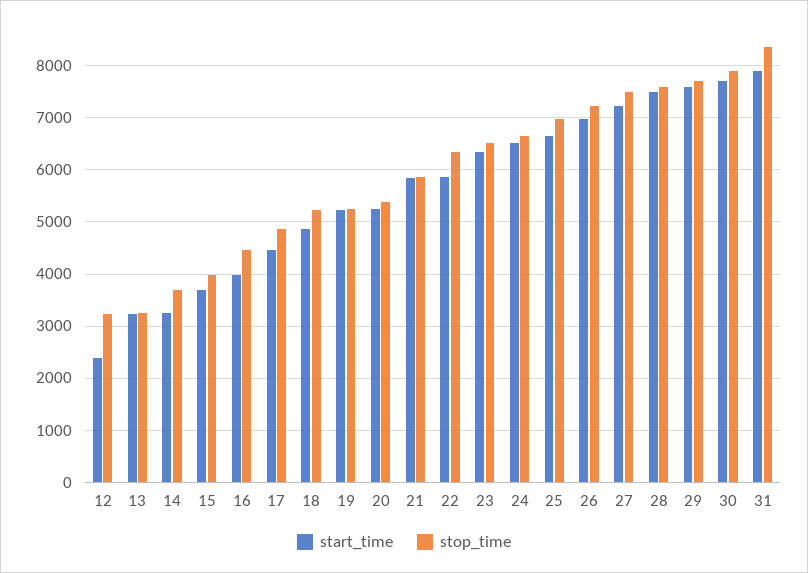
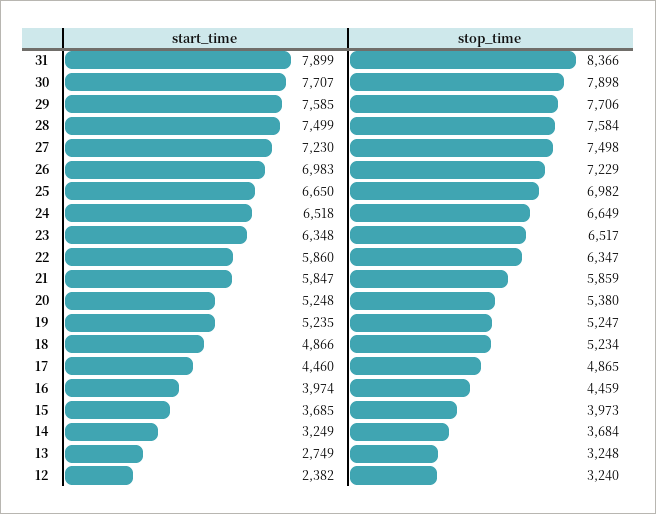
start_time, 13: 3200 -> 2749

